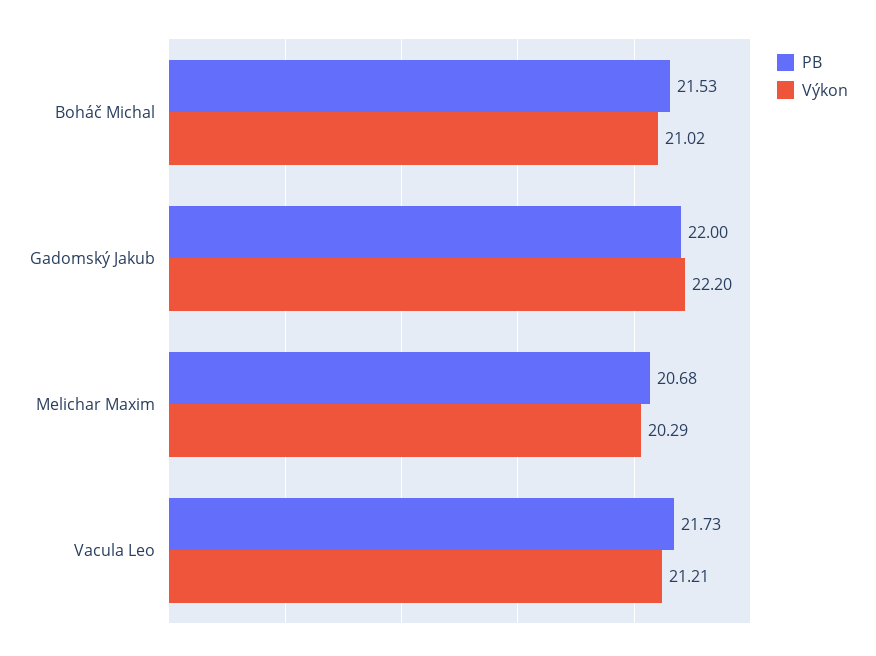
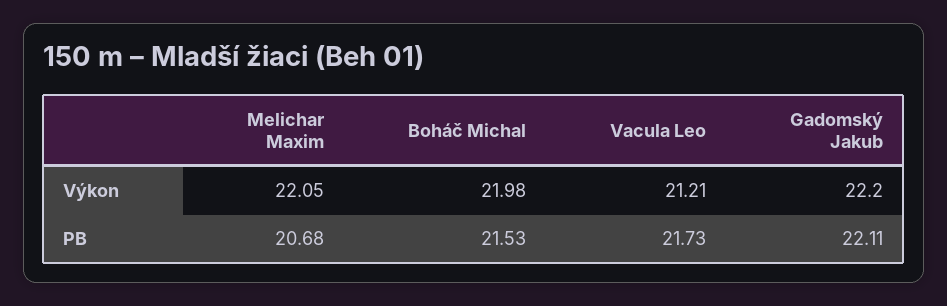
Výkon, Boháč Michal: 21.02 -> 21.98
PB, Gadomský Jakub: 22 -> 22.11
Výkon, Melichar Maxim: 20.29 -> 22.05

